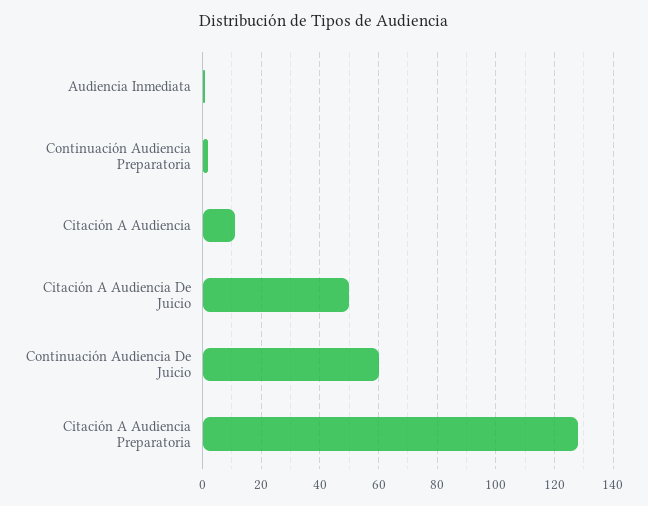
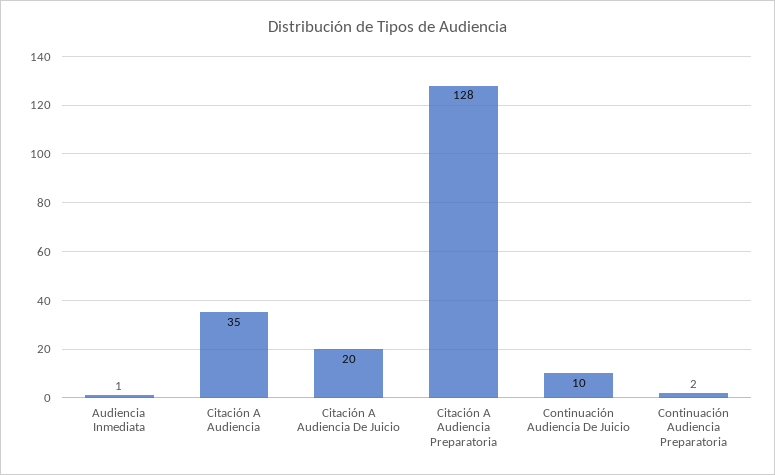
Citación A Audiencia: 10 -> 35
Citación A Audiencia De Juicio: 50 -> 20
Continuación Audiencia De Juicio: 60 -> 10

